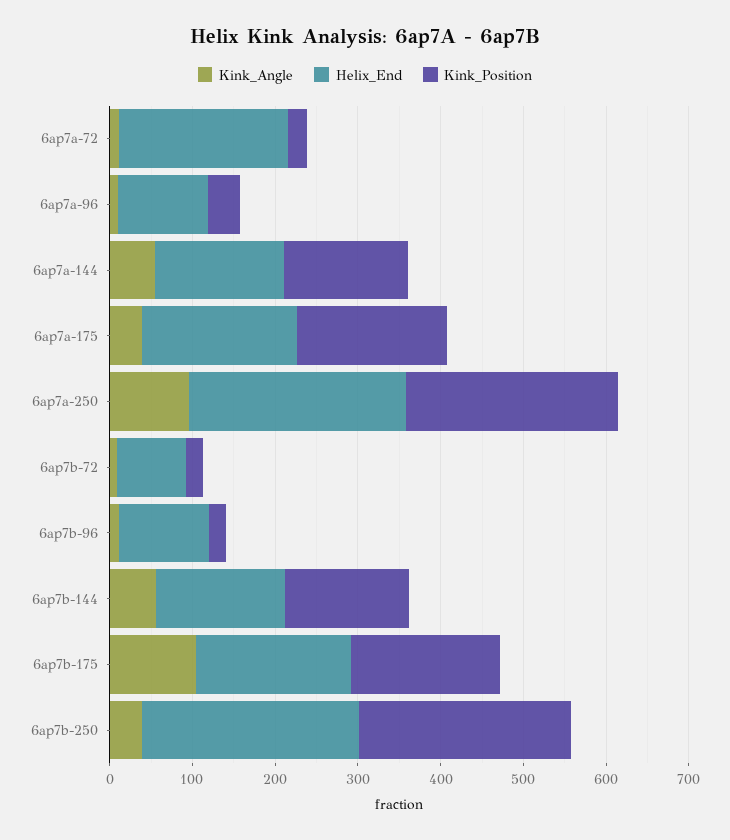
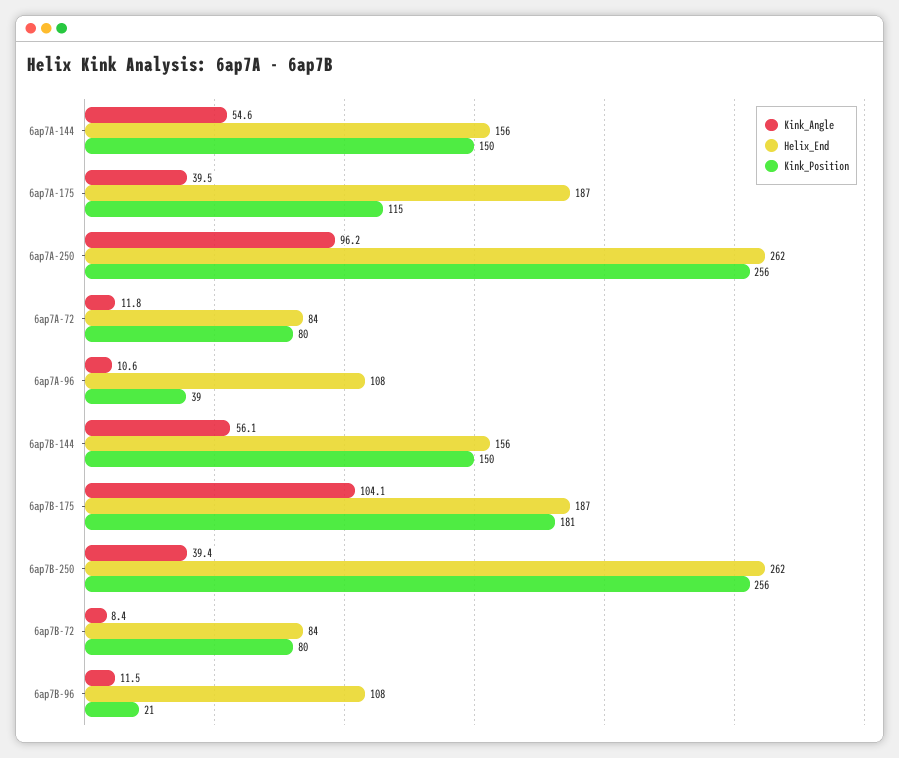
Helix_End, 6ap7a-72: 200 -> 84
Kink_Position, 6ap7a-72: 20 -> 80
Kink_Position, 6ap7a-175: 180 -> 115
Kink_Position, 6ap7b-72: 20 -> 80

